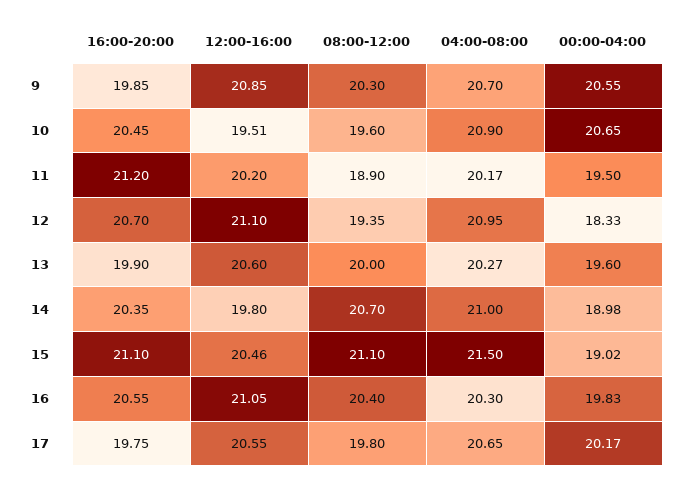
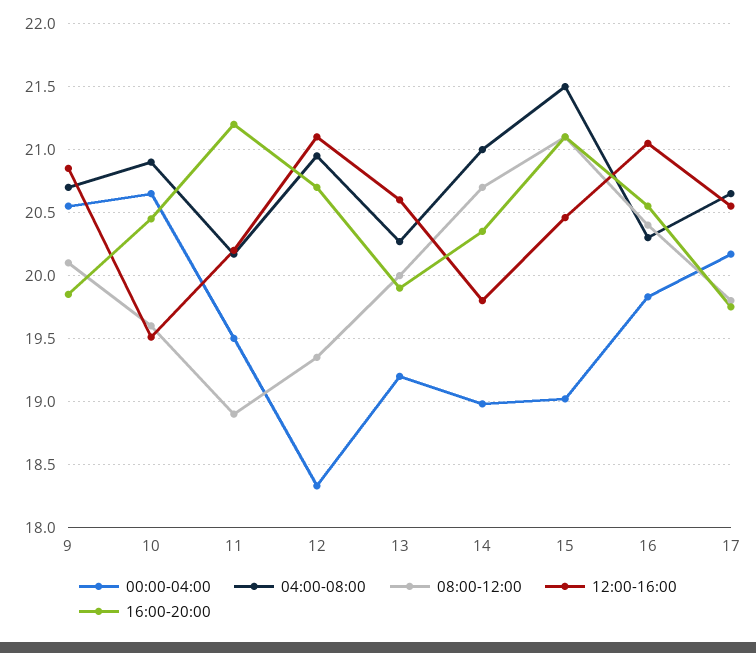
08:00-12:00, 9: 20.3 -> 20.1
00:00-04:00, 13: 19.6 -> 19.2

